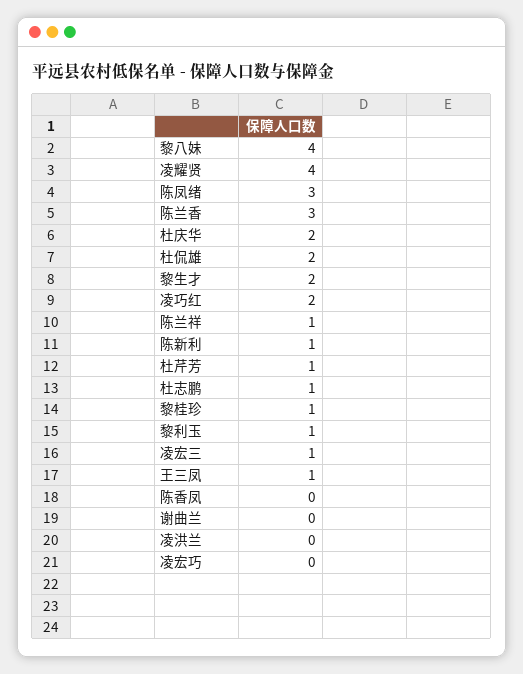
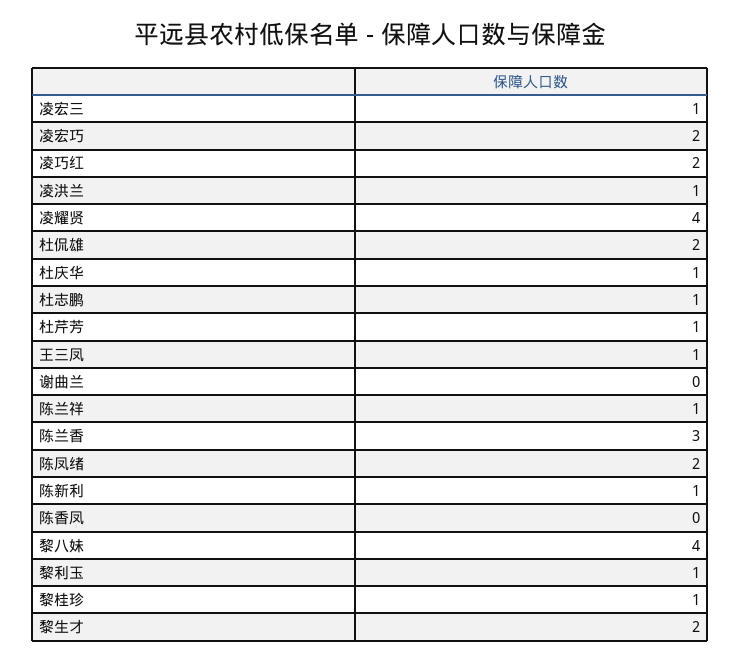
陈凤绪: 3 -> 2
杜庆华: 2 -> 1
凌洪兰: 0 -> 1
凌宏巧: 0 -> 2

